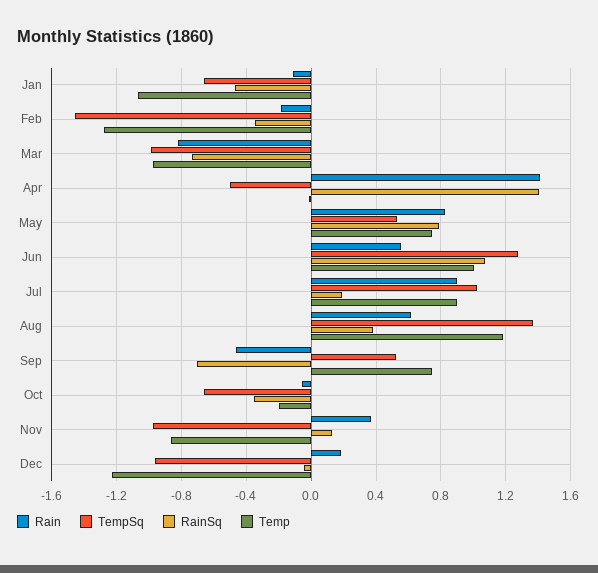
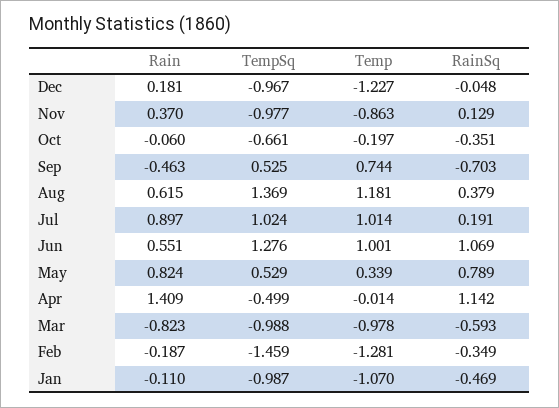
TempSq, Jan: -0.65 -> -0.987
RainSq, Mar: -0.75 -> -0.593
RainSq, Apr: 1.4 -> 1.142
Temp, May: 0.75 -> 0.339
Temp, Jul: 0.9 -> 1.014

